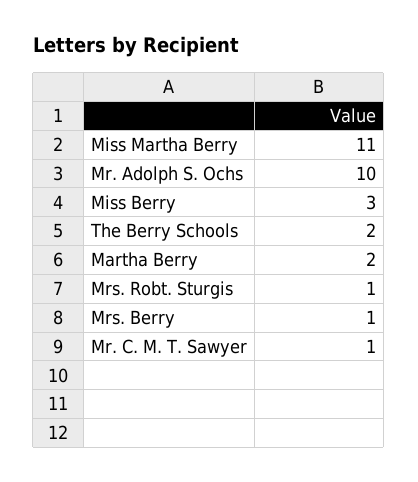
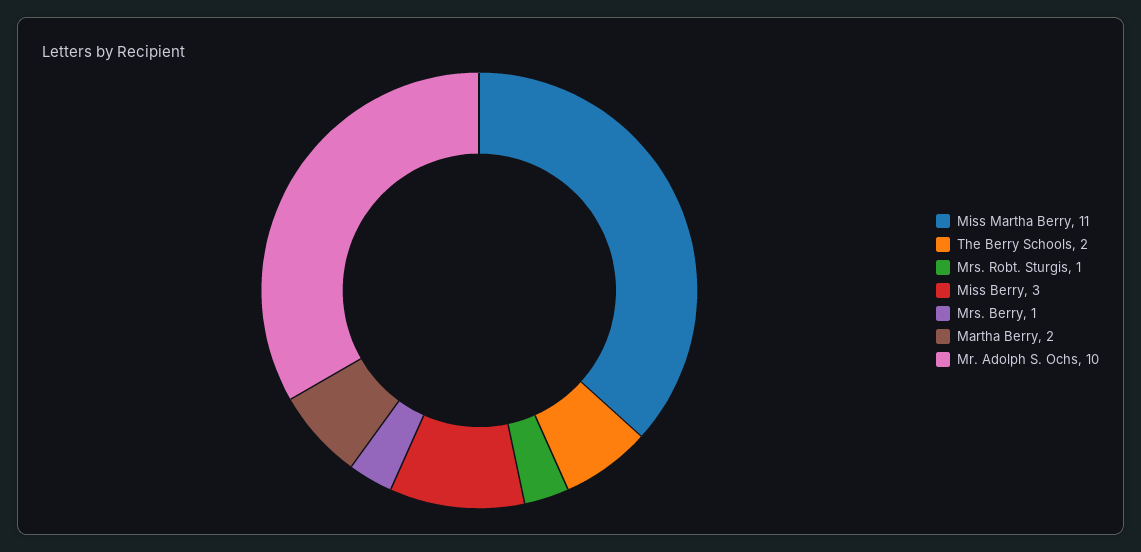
Mr. C. M. T. Sawyer: 1 -> none

